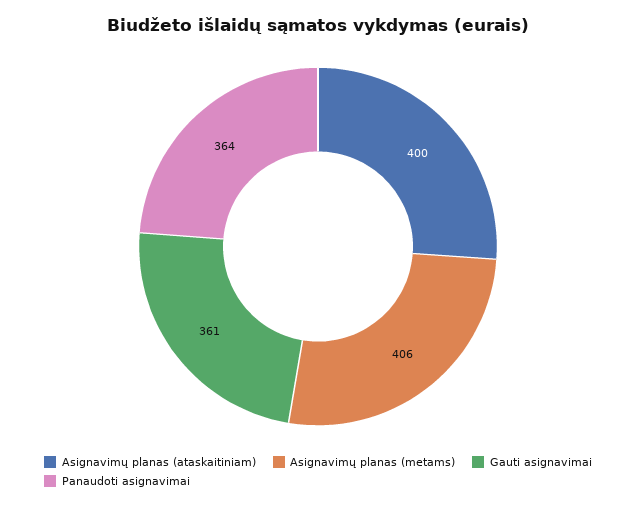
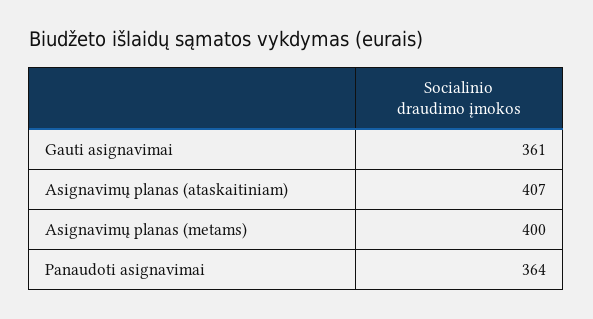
Asignavimų planas (ataskaitiniam): 400 -> 407
Asignavimų planas (metams): 406 -> 400

